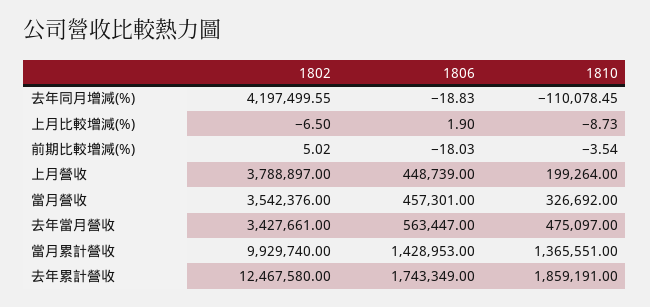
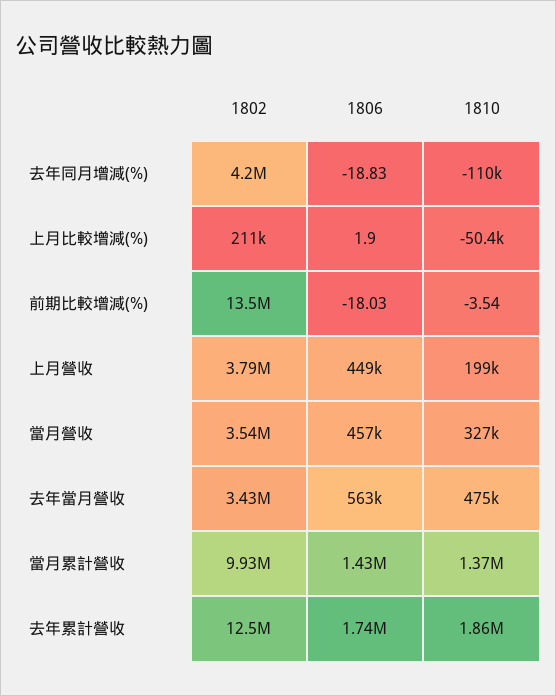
1802, 上月比較增減(%): -6.5 -> 211000
1810, 上月比較增減(%): -8.73 -> -50400
1802, 前期比較增減(%): 5.02 -> 13500000

